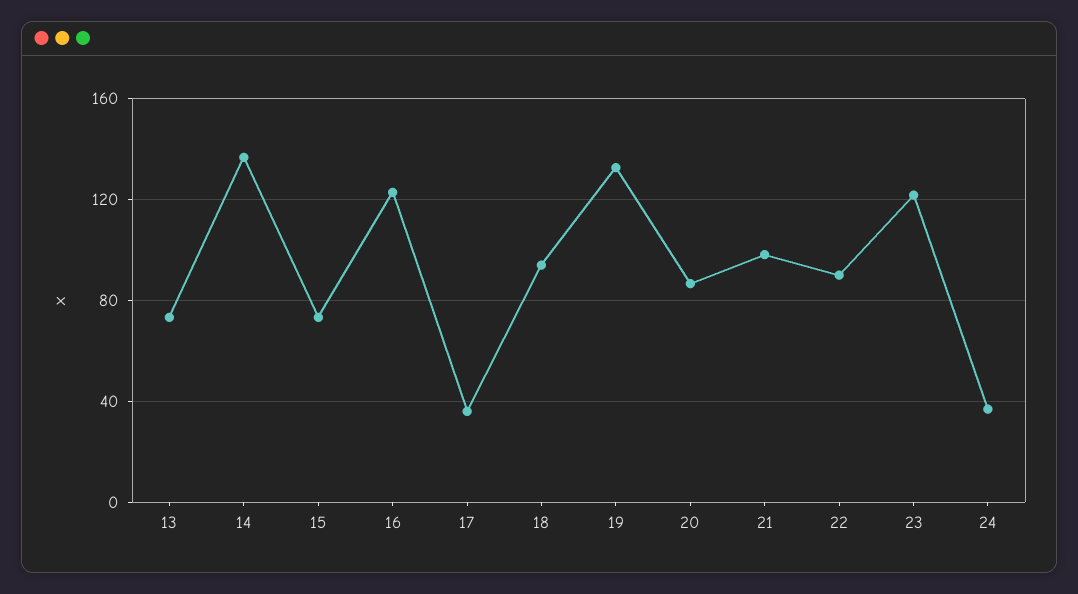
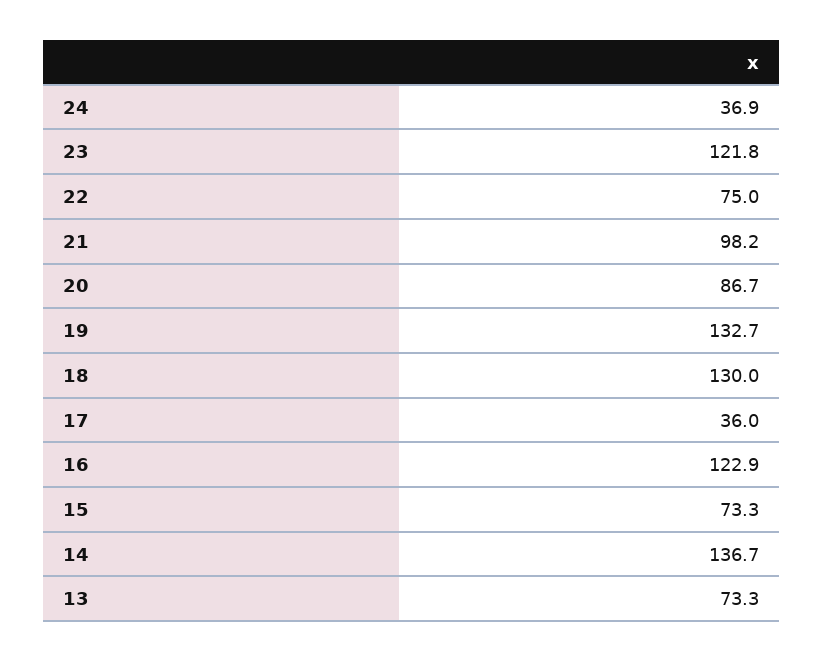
18: 95 -> 130
22: 90 -> 75

